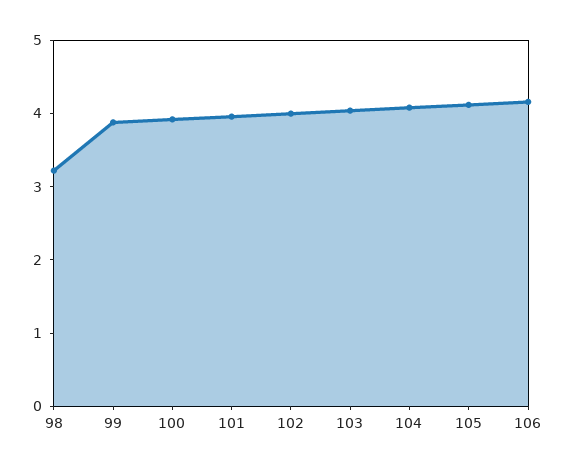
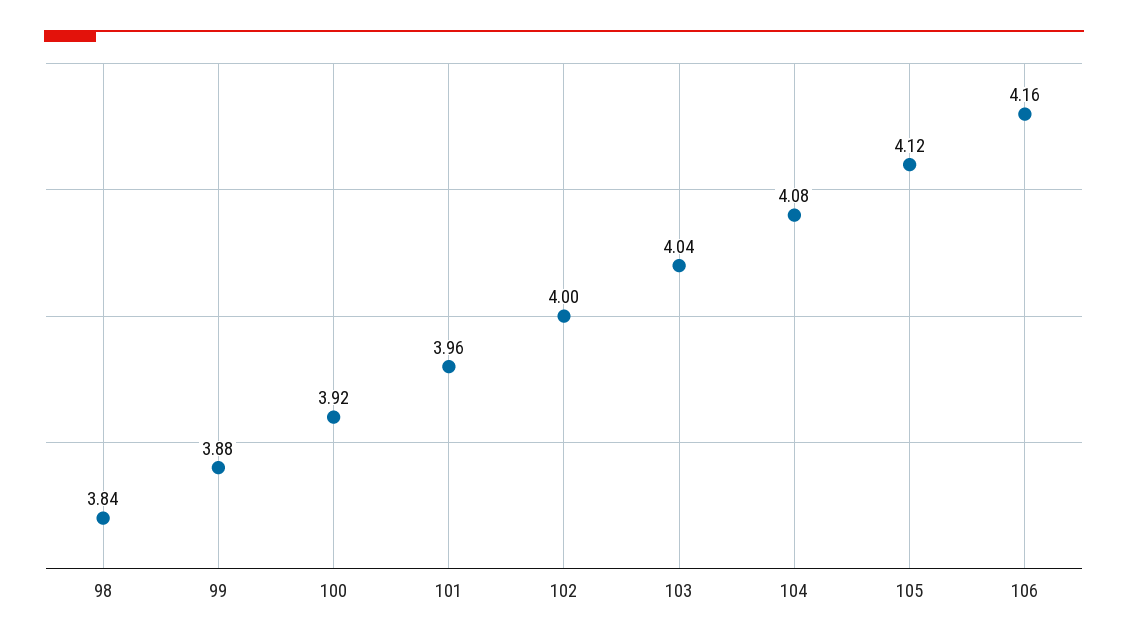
98: 3.2 -> 3.84

